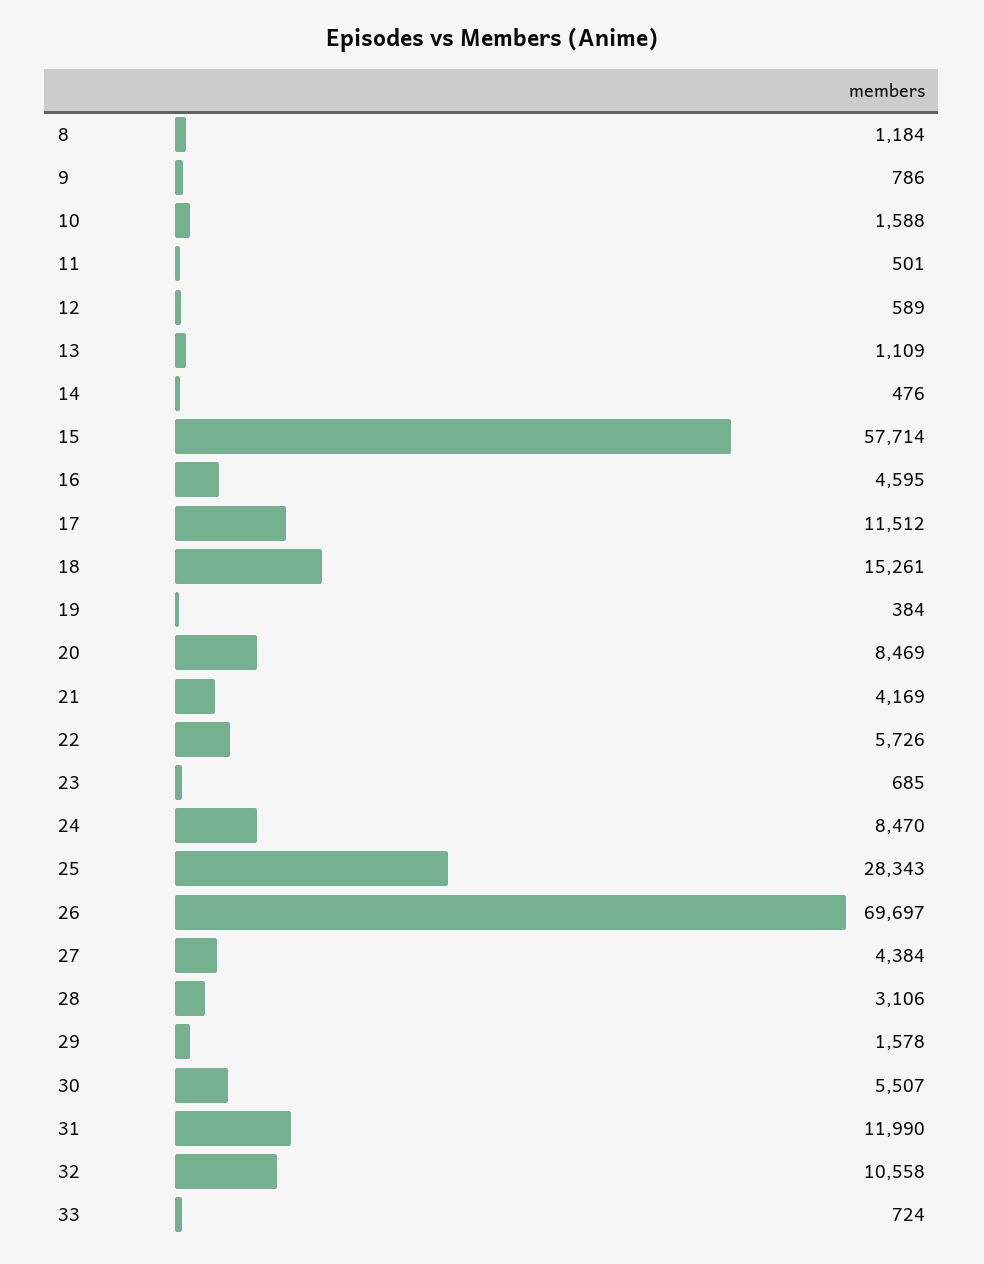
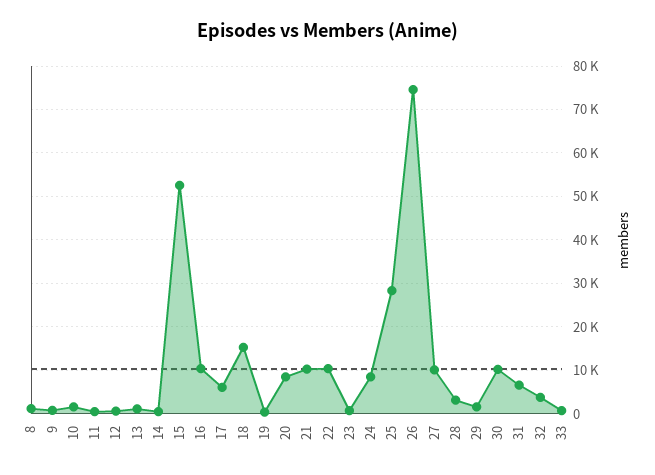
15: 57714 -> 52000
16: 4595 -> 10000
17: 11512 -> 6000
21: 4169 -> 10000
22: 5726 -> 10000
26: 69697 -> 74000
27: 4384 -> 10000
30: 5507 -> 10000
31: 11990 -> 6000
32: 10558 -> 4000

